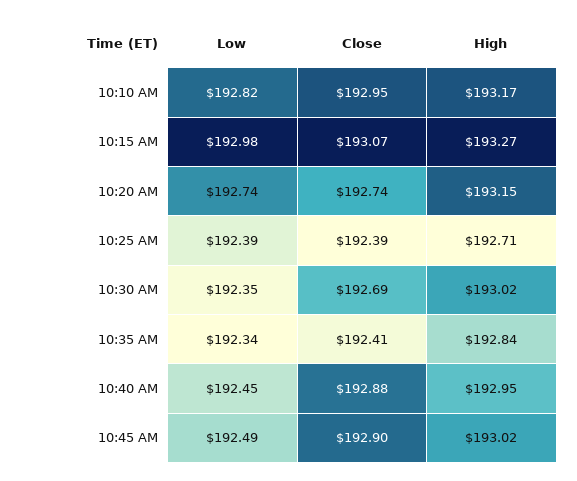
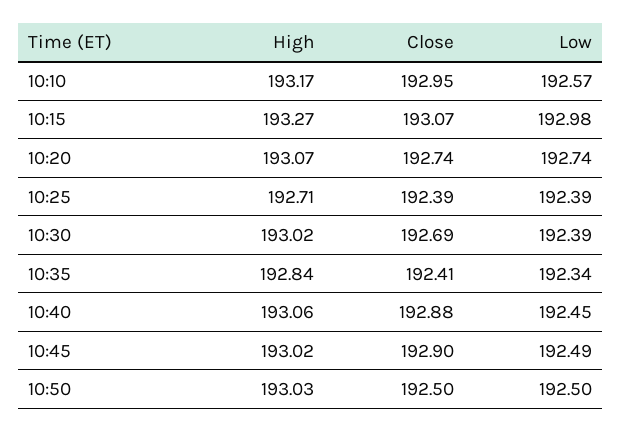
Low, 10:10 AM: 192.82 -> 192.57
High, 10:20 AM: 193.15 -> 193.07
Low, 10:30 AM: 192.35 -> 192.39
High, 10:40 AM: 192.95 -> 193.06
High, 10:50: none -> 193.03
Close, 10:50: none -> 192.5
Low, 10:50: none -> 192.5

